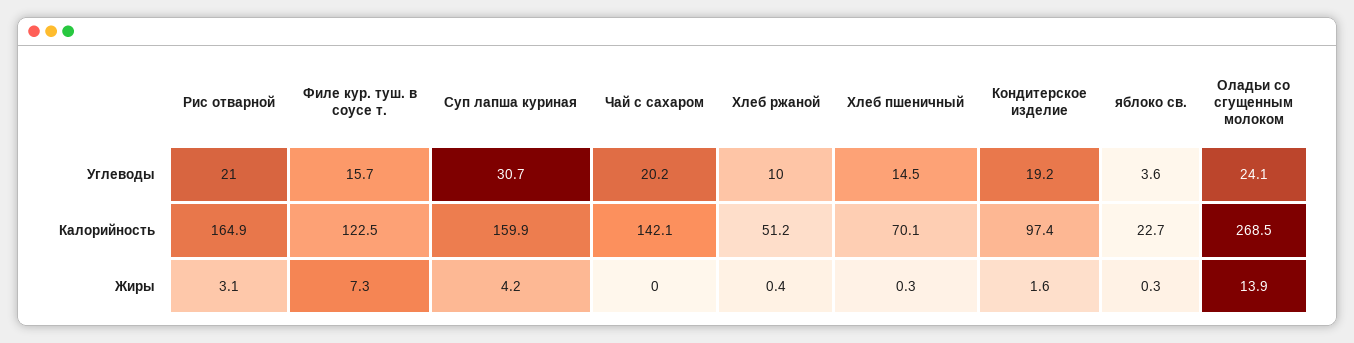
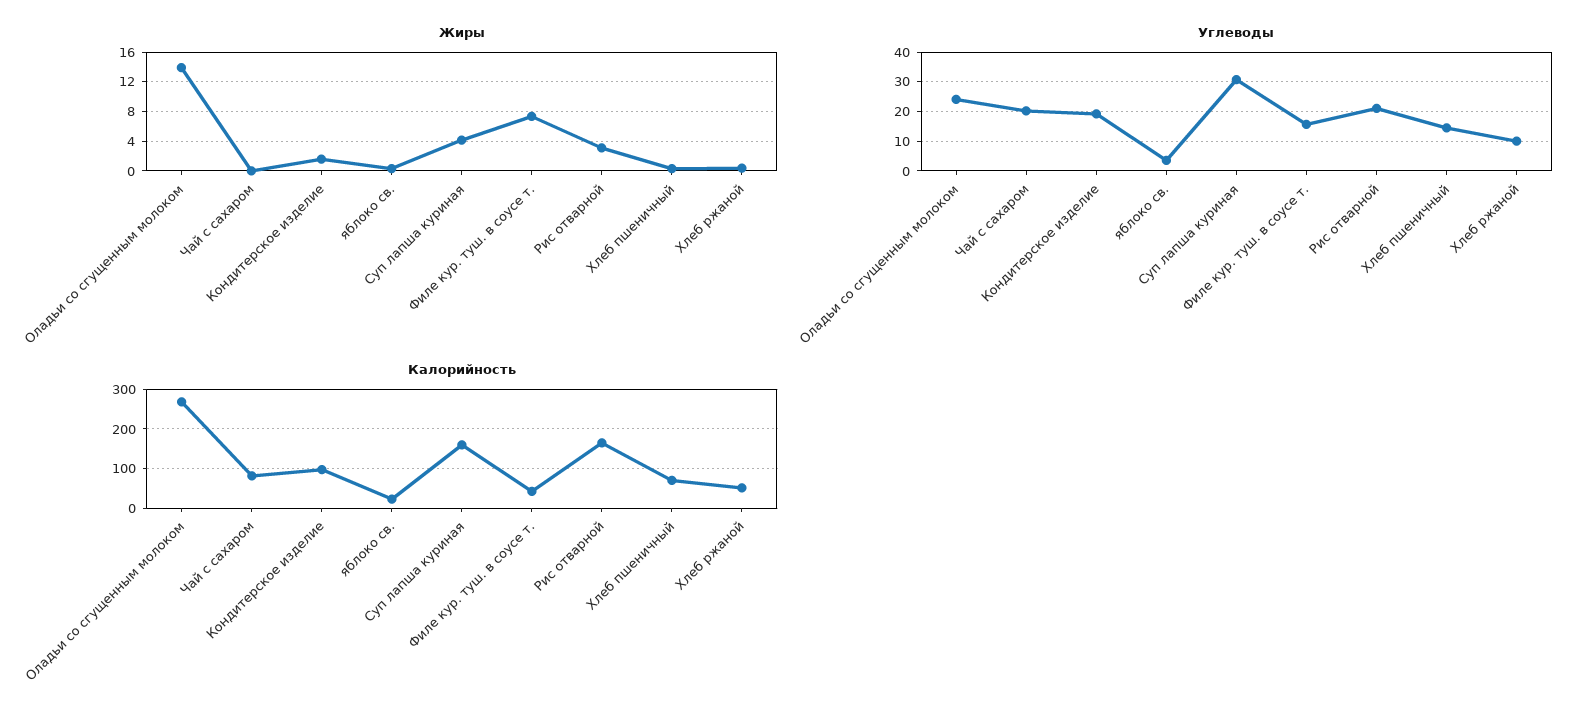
Калорийность, Филе кур. туш. в соусе т.: 122.5 -> 40
Калорийность, Чай с сахаром: 142.1 -> 80

